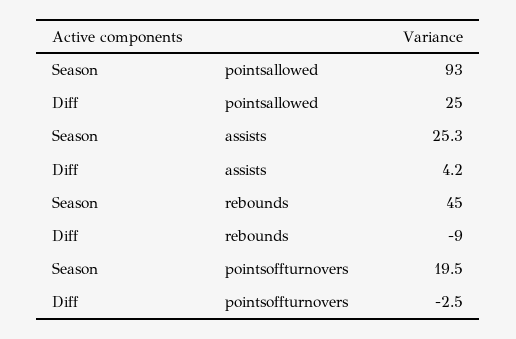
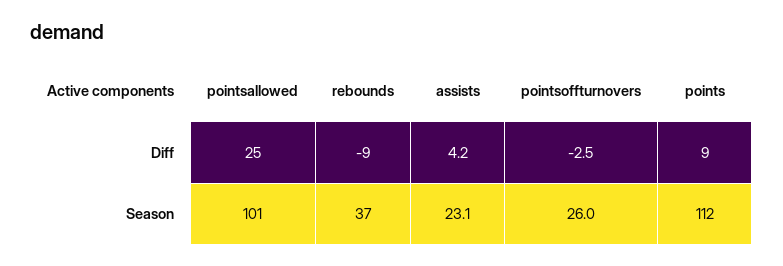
Season, pointsallowed: 93 -> 101
Season, assists: 25.3 -> 23.1
Season, rebounds: 45 -> 37
Season, pointsoffturnovers: 19.5 -> 26
Diff, points: none -> 9
Season, points: none -> 112

